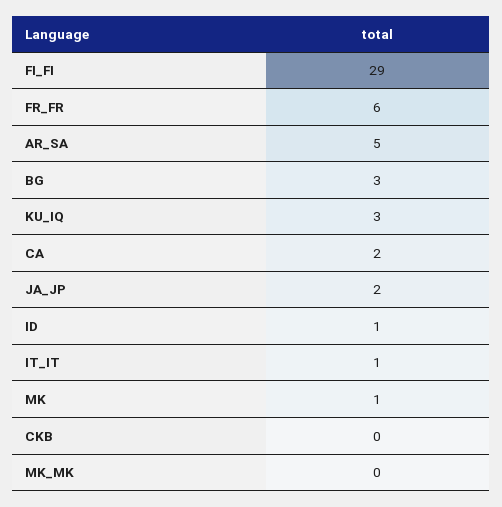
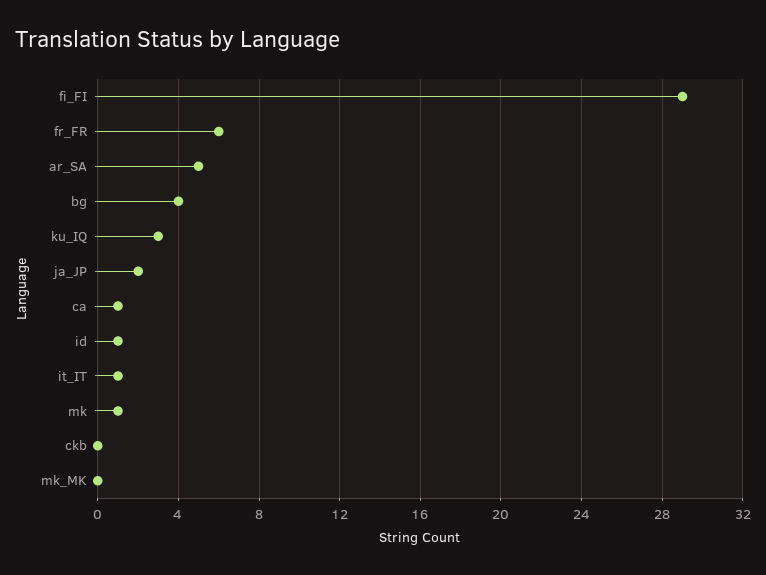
BG: 3 -> 4
CA: 2 -> 1

